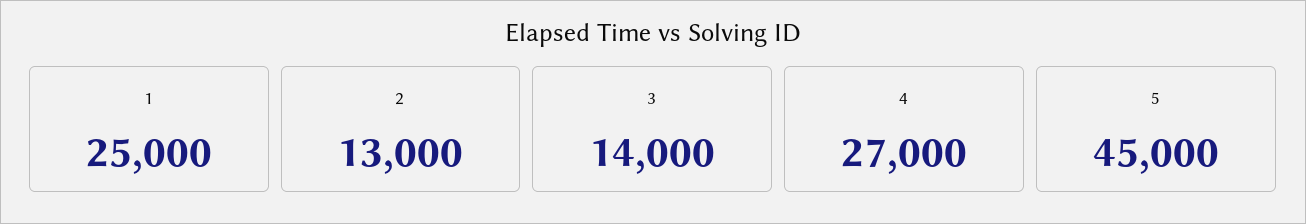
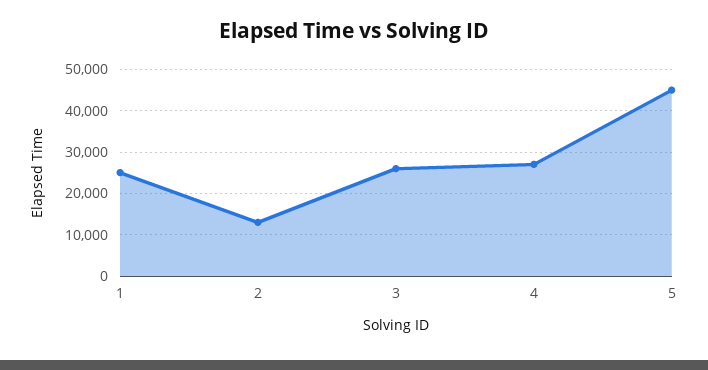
3: 14000 -> 26000

